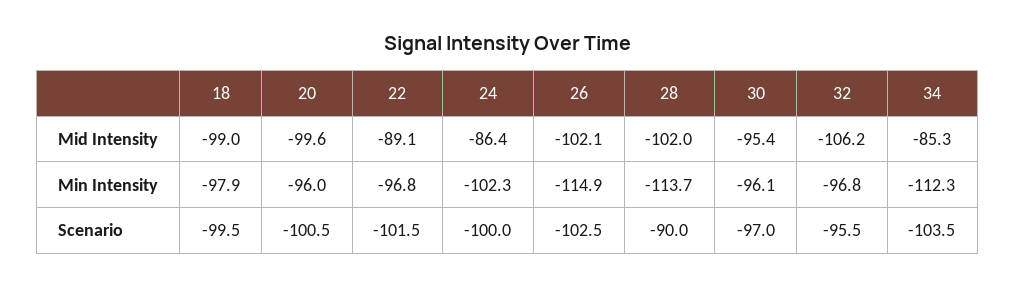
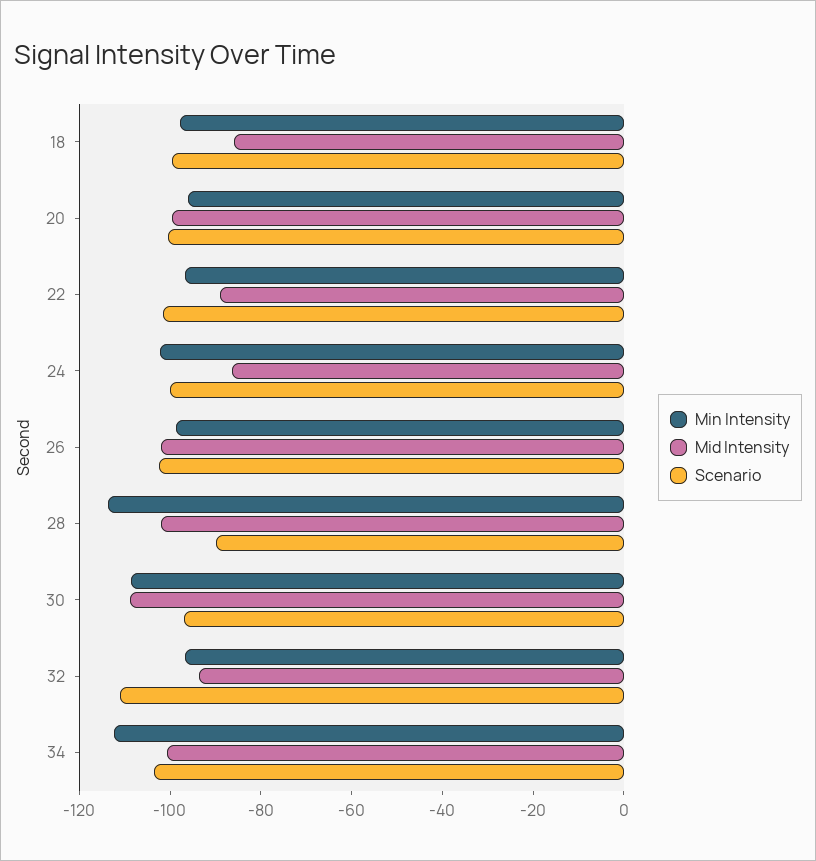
Mid Intensity, 18: -99 -> -85
Mid Intensity, 30: -95.4 -> -110
Mid Intensity, 32: -106.2 -> -95
Mid Intensity, 34: -85.3 -> -100
Min Intensity, 26: -114.9 -> -100
Min Intensity, 30: -96.1 -> -110
Scenario, 32: -95.5 -> -110

